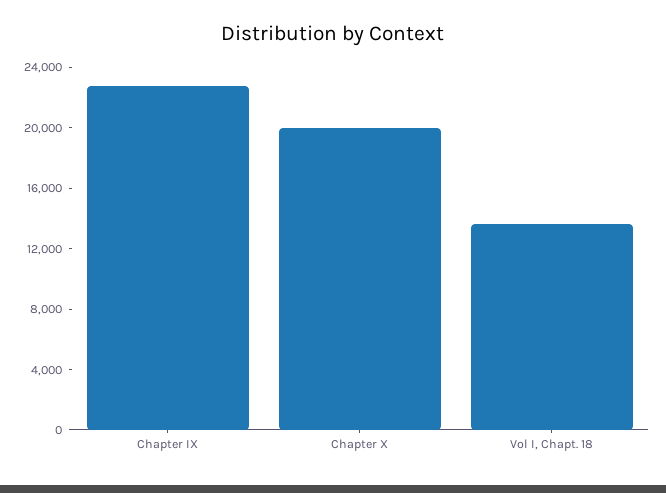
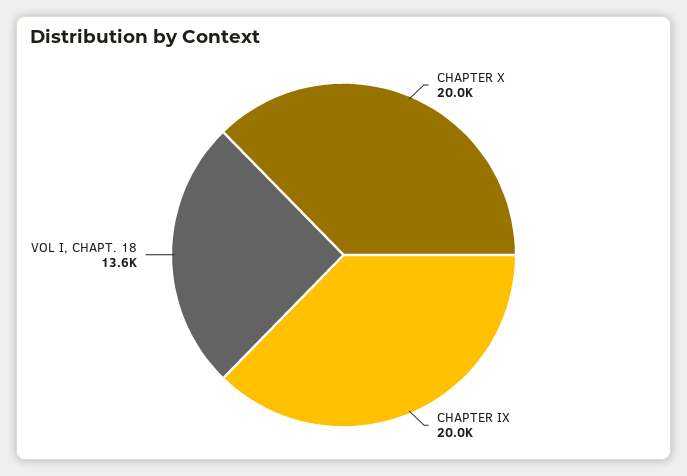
Chapter IX: 23000 -> 20000

